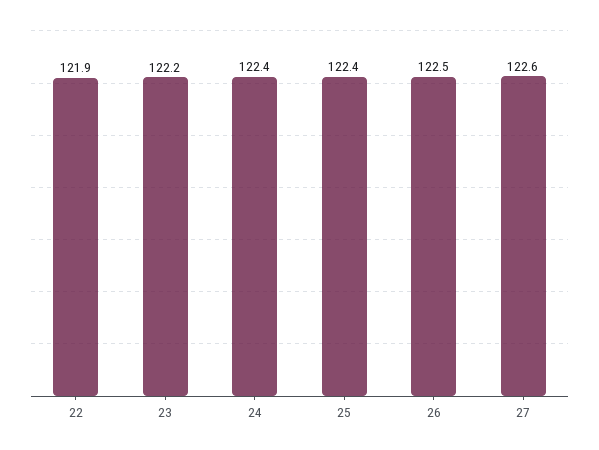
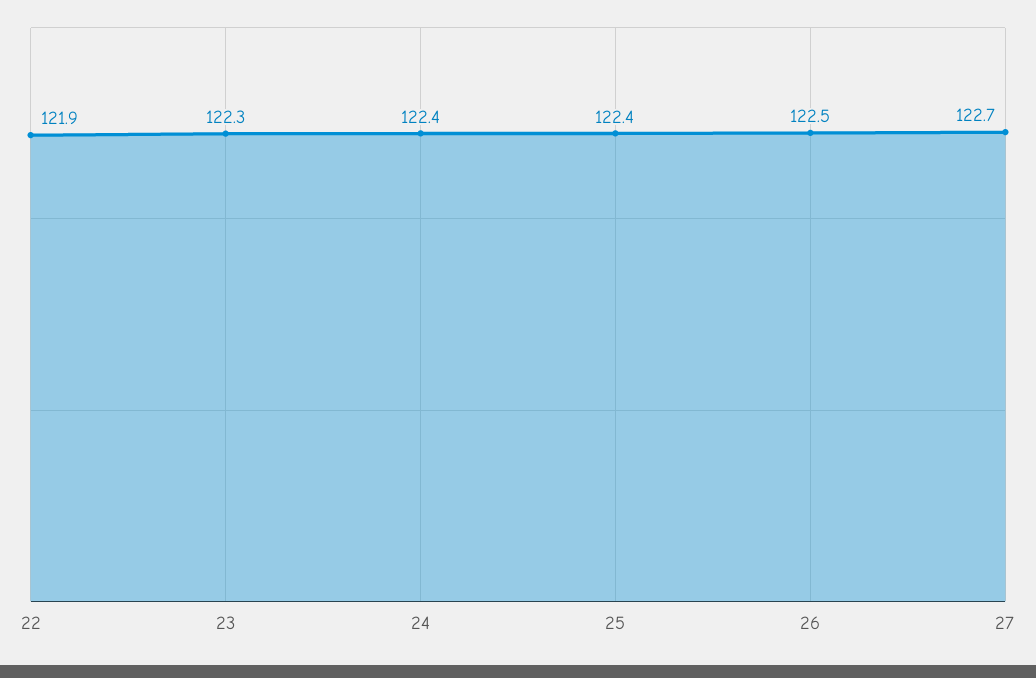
23: 122.2 -> 122.3
27: 122.6 -> 122.7

